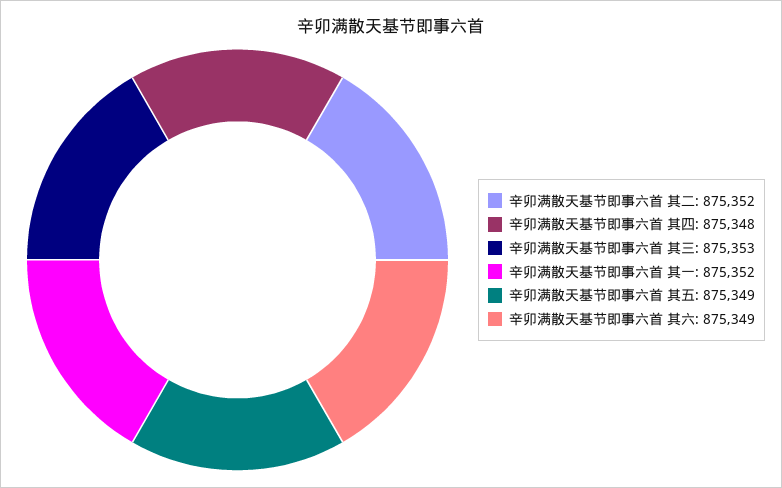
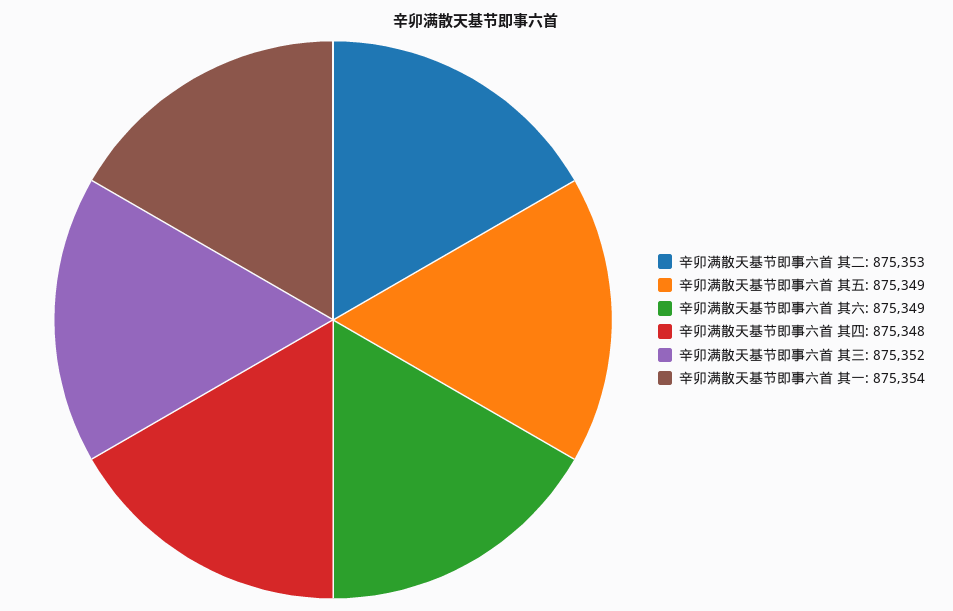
辛卯满散天基节即事六首 其二: 875352 -> 875353
辛卯满散天基节即事六首 其三: 875353 -> 875352
辛卯满散天基节即事六首 其一: 875352 -> 875354

